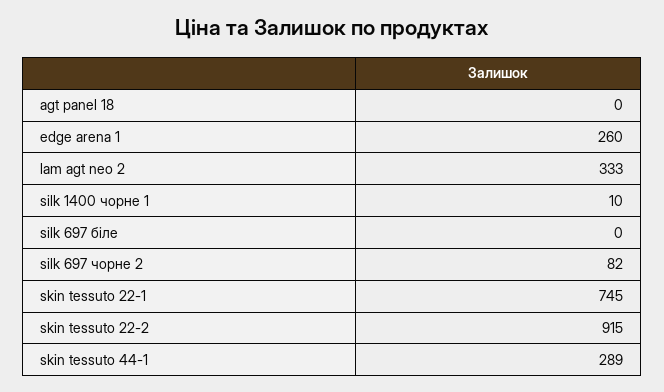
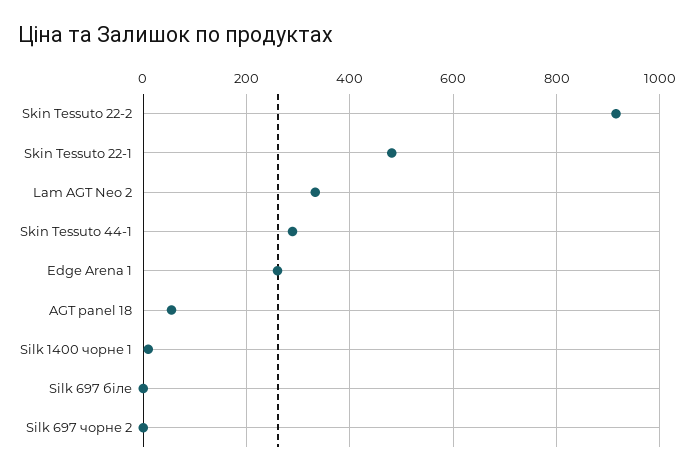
agt panel 18: 0 -> 60
silk 697 чорне 2: 82 -> 0
skin tessuto 22-1: 745 -> 480

